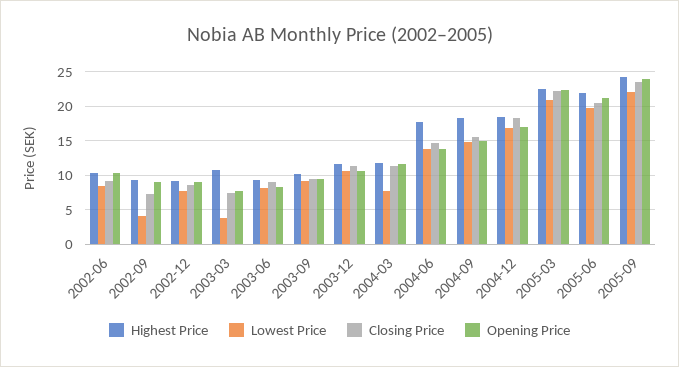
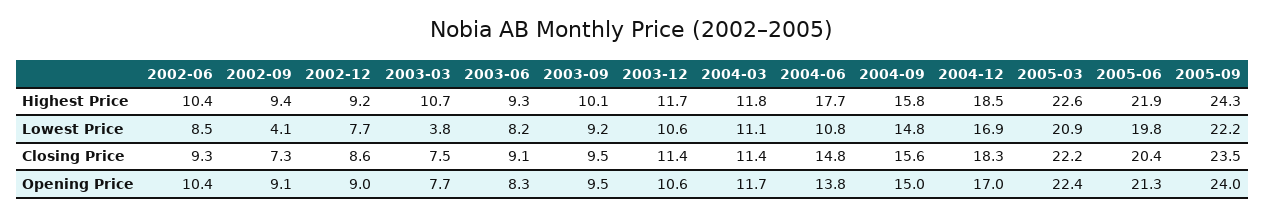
Lowest Price, 2004-03: 8 -> 11.1
Lowest Price, 2004-06: 14 -> 10.8
Highest Price, 2004-09: 18 -> 15.8

